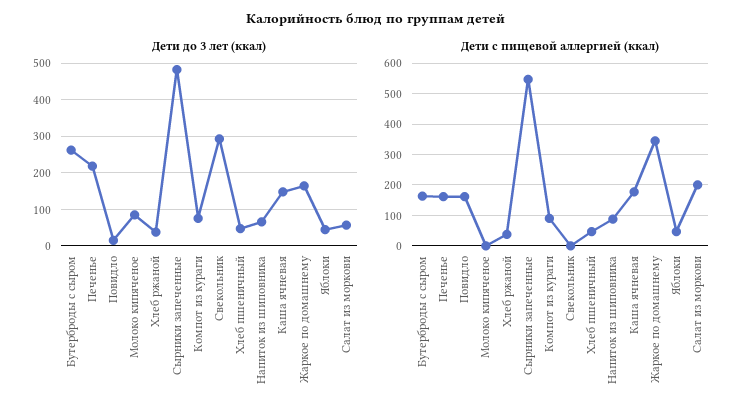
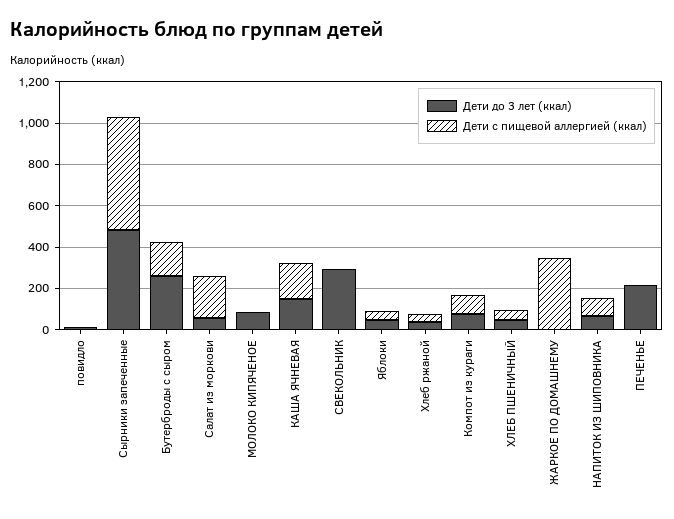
Дети до 3 лет (ккал), Жаркое по домашнему: 160 -> 0
Дети с пищевой аллергией (ккал), Печенье: 160 -> 0
Дети с пищевой аллергией (ккал), Повидло: 160 -> 0

